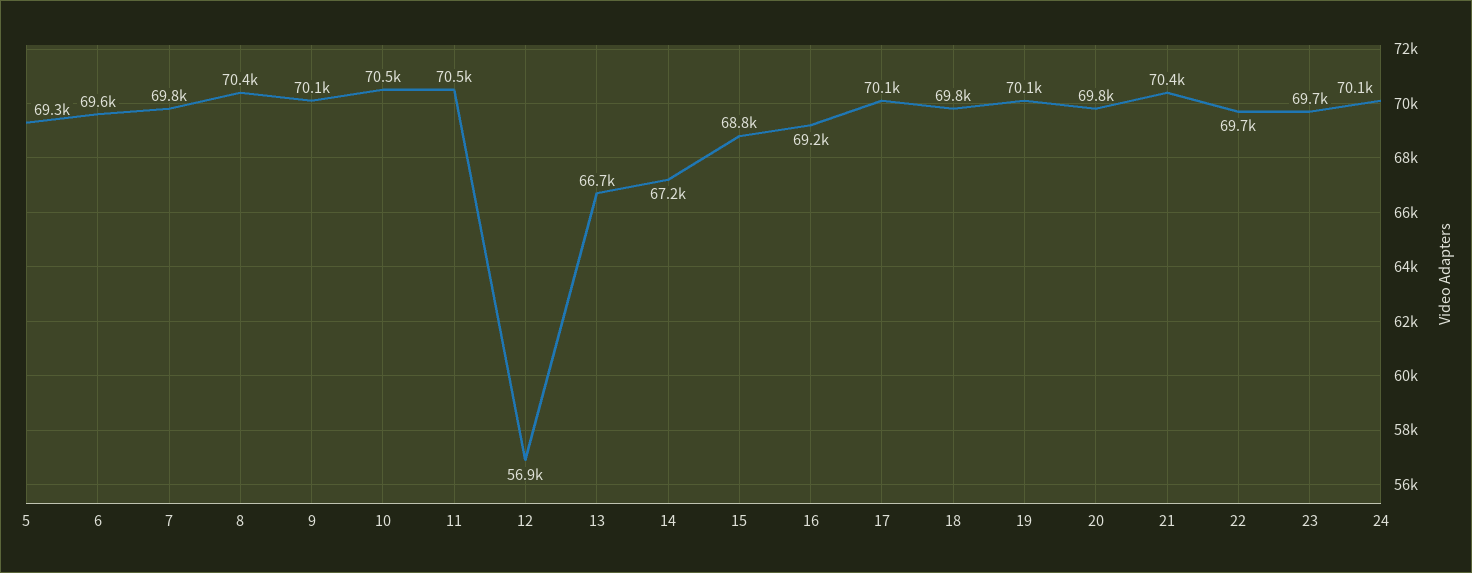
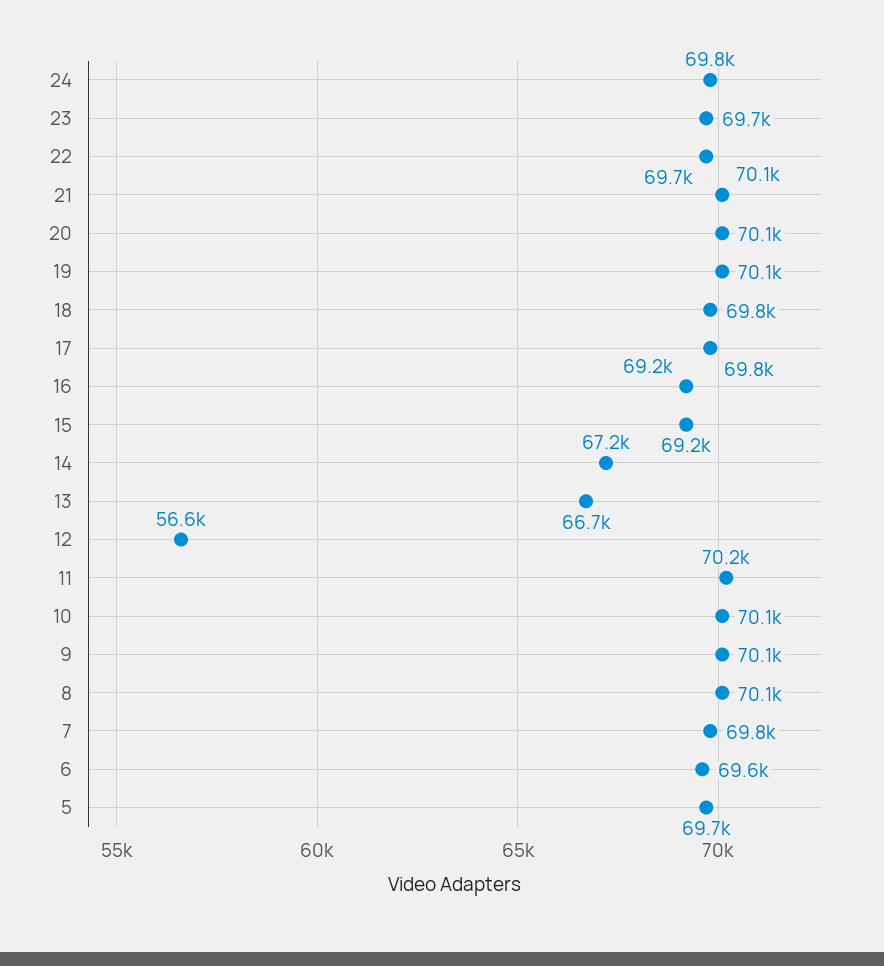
5: 69300 -> 69700
8: 70400 -> 70100
10: 70500 -> 70100
11: 70500 -> 70200
12: 56900 -> 56600
15: 68800 -> 69200
17: 70100 -> 69800
20: 69800 -> 70100
21: 70400 -> 70100
24: 70100 -> 69800

